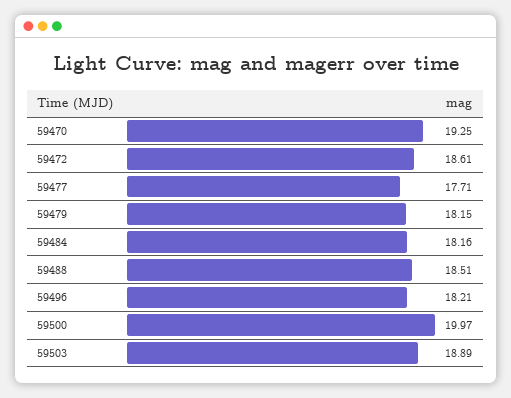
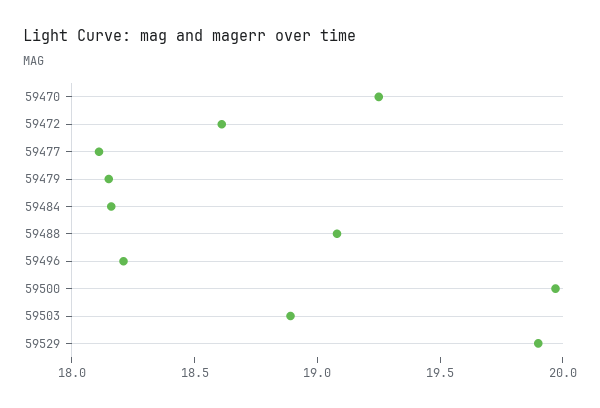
59477: 17.71 -> 18.1
59488: 18.51 -> 19.1
59529: none -> 19.9

